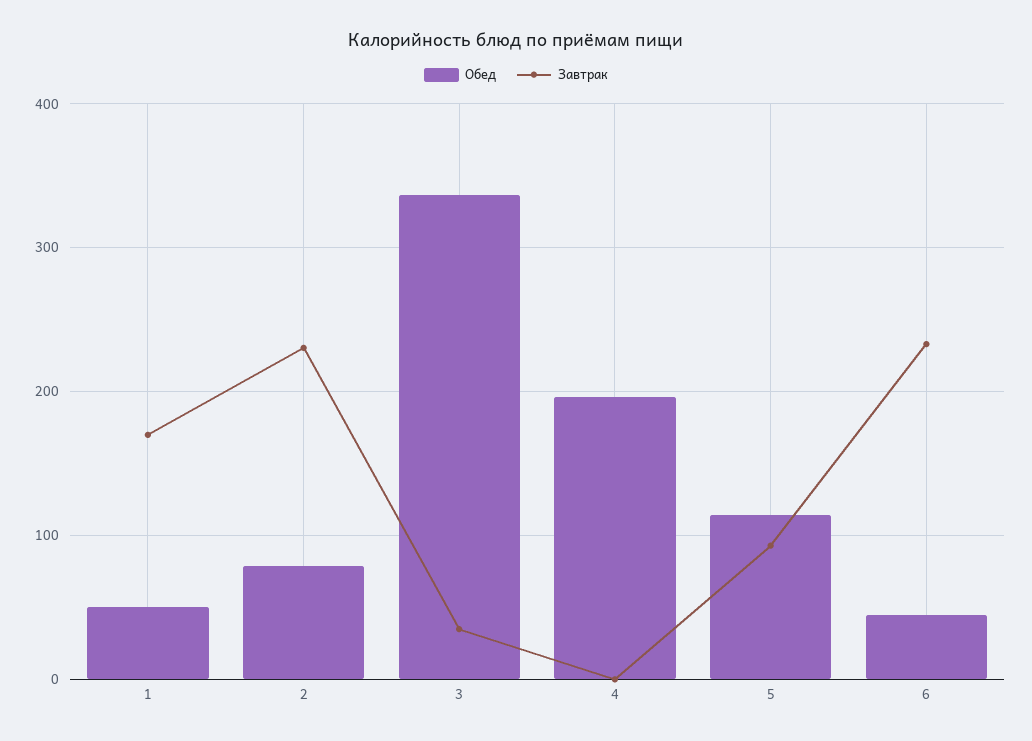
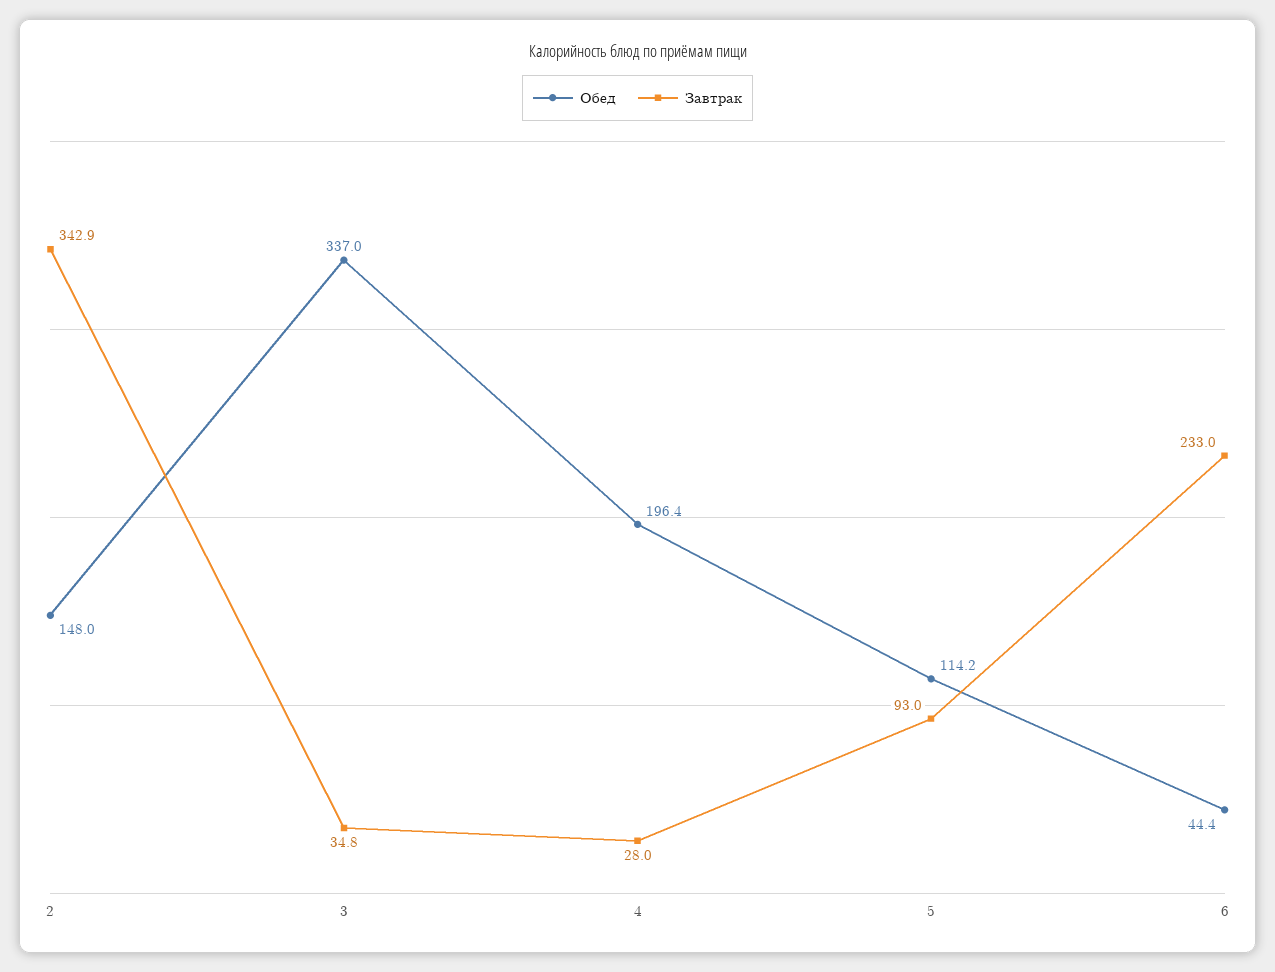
Обед, 1: 50 -> none
Завтрак, 1: 170 -> none
Обед, 2: 80 -> 148
Завтрак, 2: 230 -> 342.9
Завтрак, 4: 0 -> 28

